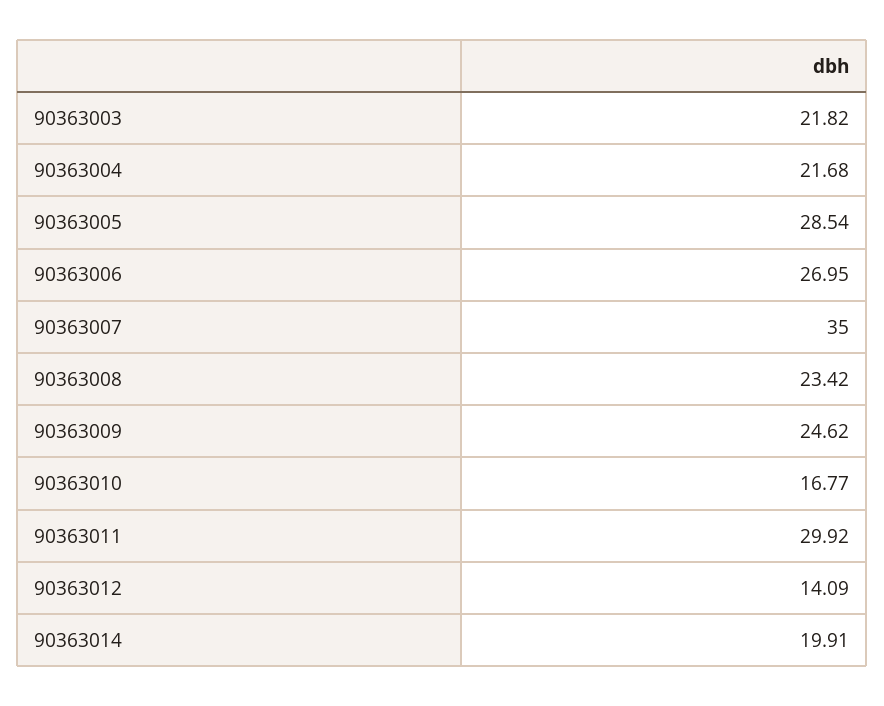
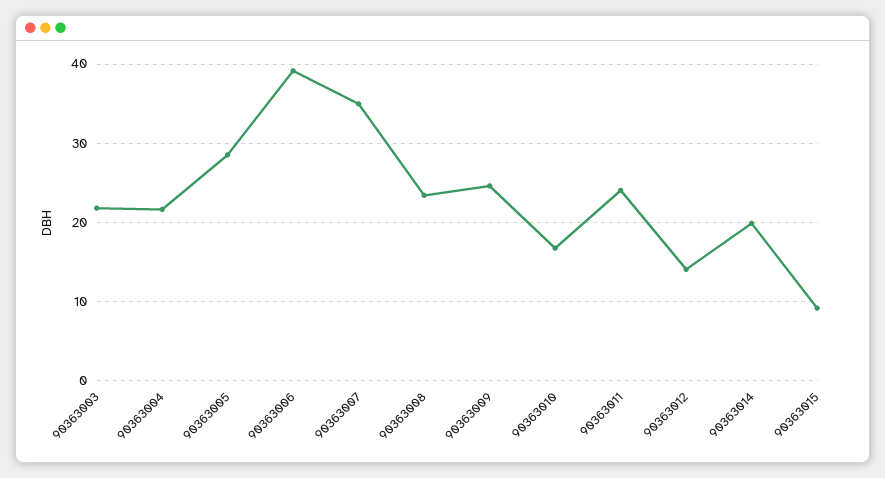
90363006: 26.95 -> 39
90363011: 29.92 -> 24
90363015: none -> 9

